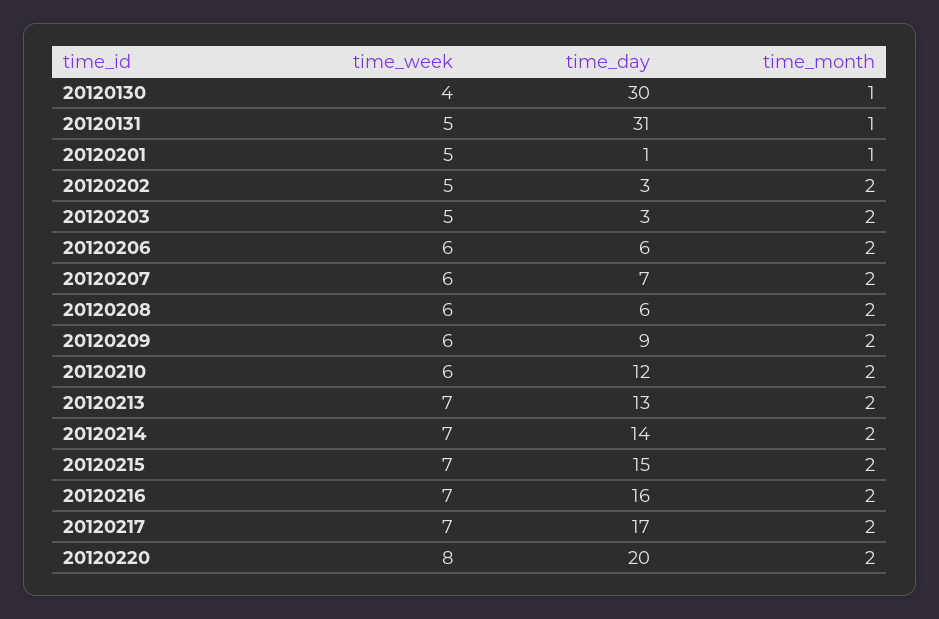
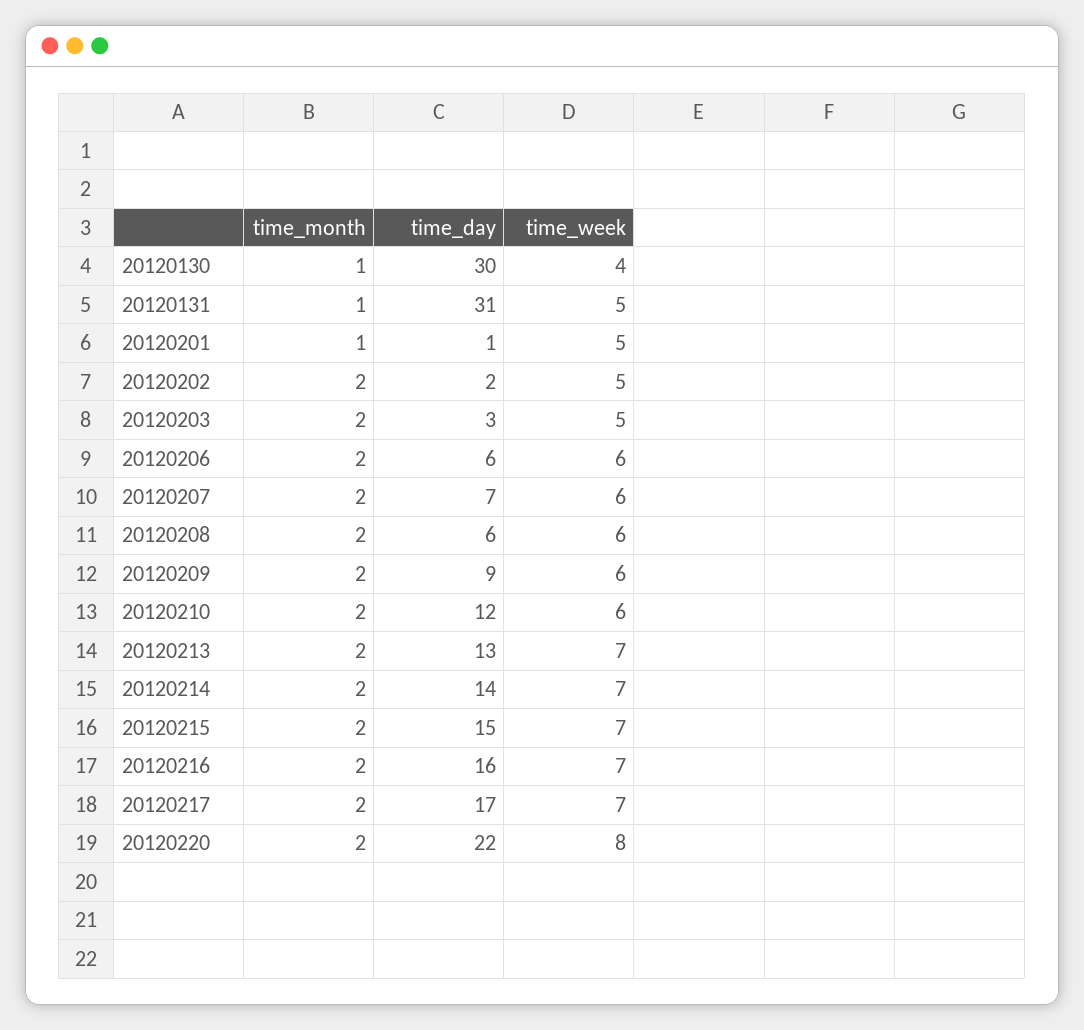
time_day, 20120202: 3 -> 2
time_day, 20120220: 20 -> 22

